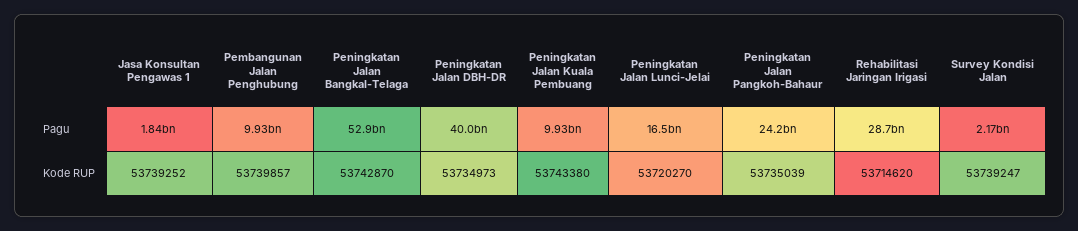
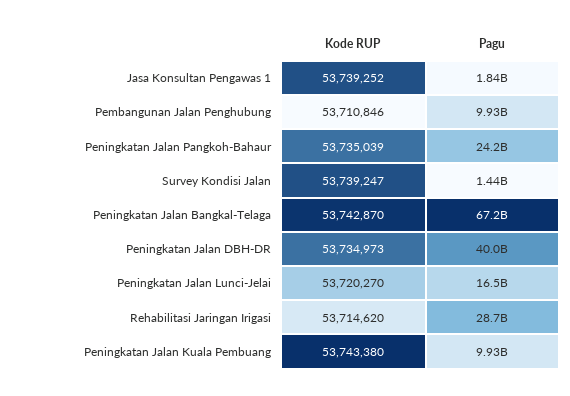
Peningkatan Jalan Bangkal-Telaga, Pagu: 52900000000 -> 67200000000
Survey Kondisi Jalan, Pagu: 2170000000 -> 1440000000
Pembangunan Jalan Penghubung, Kode RUP: 53739857 -> 53710846

